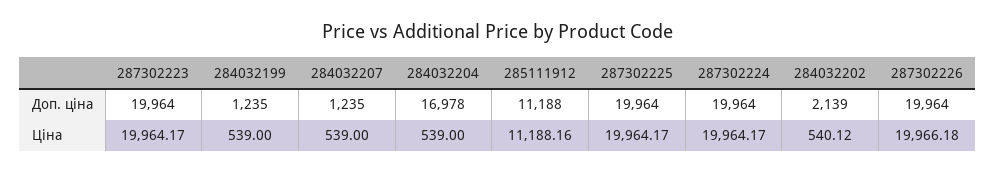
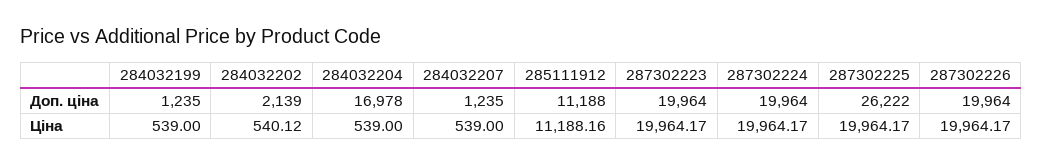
287302225, Доп. ціна: 19964 -> 26222
287302226, Ціна: 19966.18 -> 19964.17

